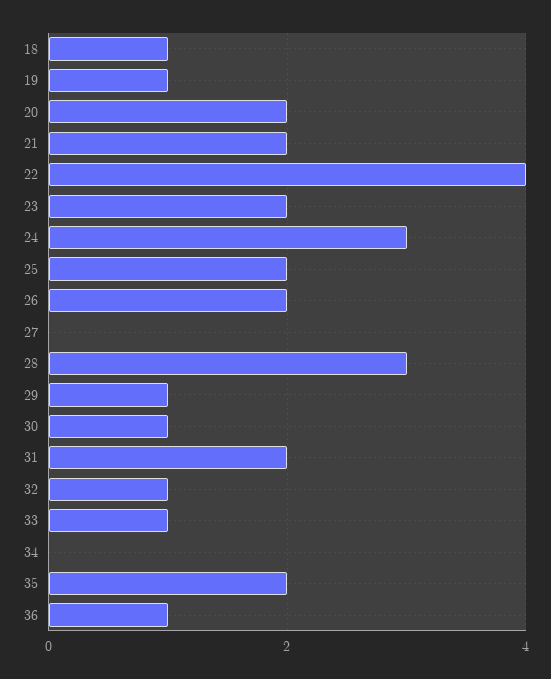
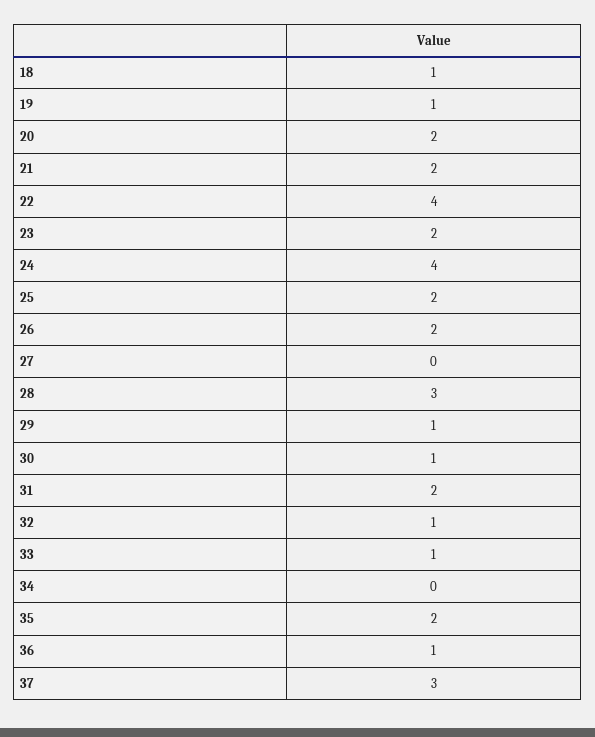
24: 3 -> 4
37: none -> 3

